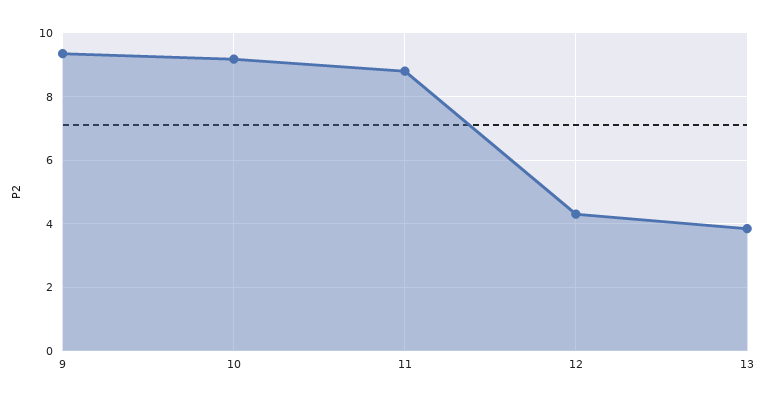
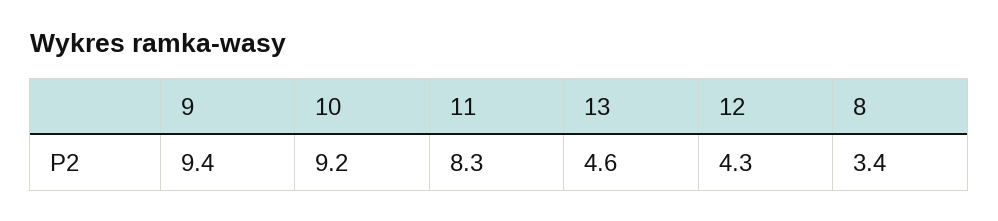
11: 8.8 -> 8.3
13: 3.8 -> 4.6
8: none -> 3.4

